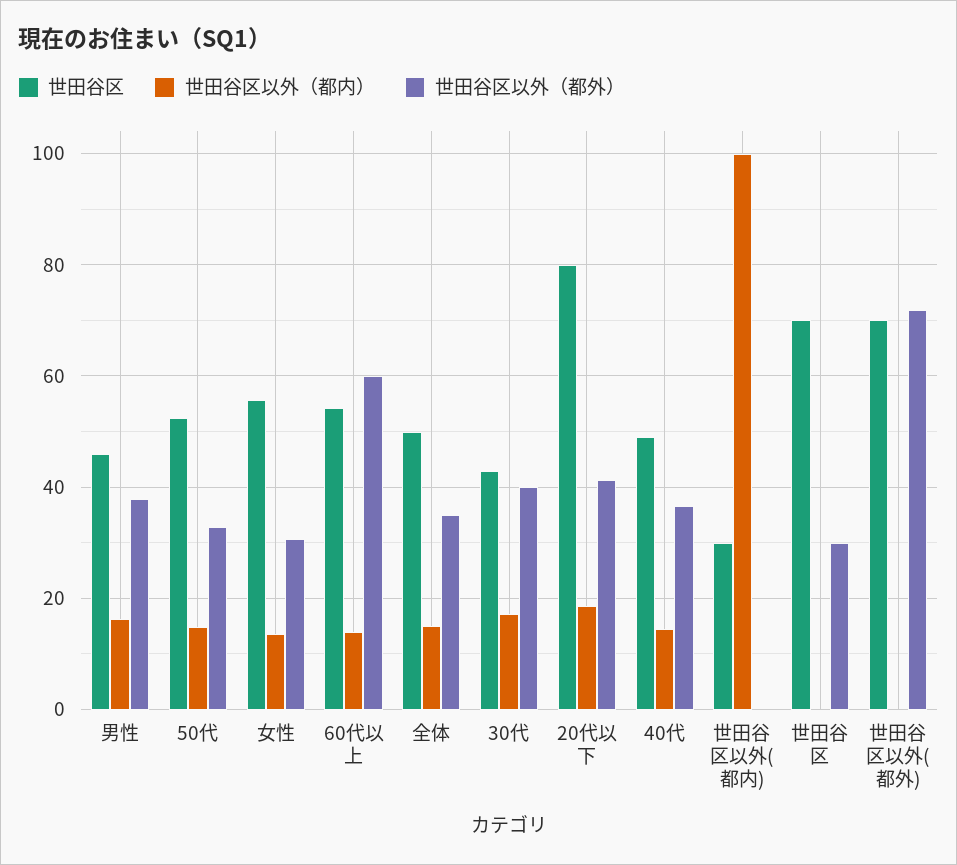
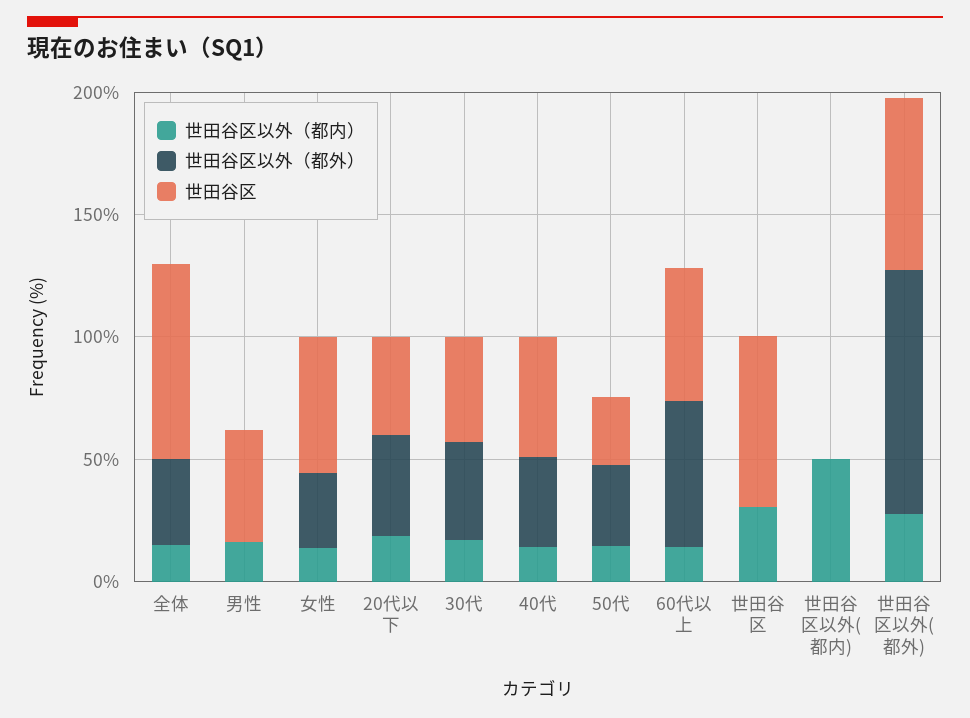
世田谷区以外（都外）, 男性: 38 -> 0
世田谷区, 50代: 52 -> 30
世田谷区, 全体: 50 -> 80
世田谷区, 20代以下: 80 -> 40
世田谷区, 世田谷区以外(都内): 30 -> 0
世田谷区以外（都内）, 世田谷区以外(都内): 100 -> 50
世田谷区以外（都内）, 世田谷区: 0 -> 30
世田谷区以外（都外）, 世田谷区: 30 -> 0
世田谷区以外（都内）, 世田谷区以外(都外): 0 -> 30
世田谷区以外（都外）, 世田谷区以外(都外): 72 -> 100

